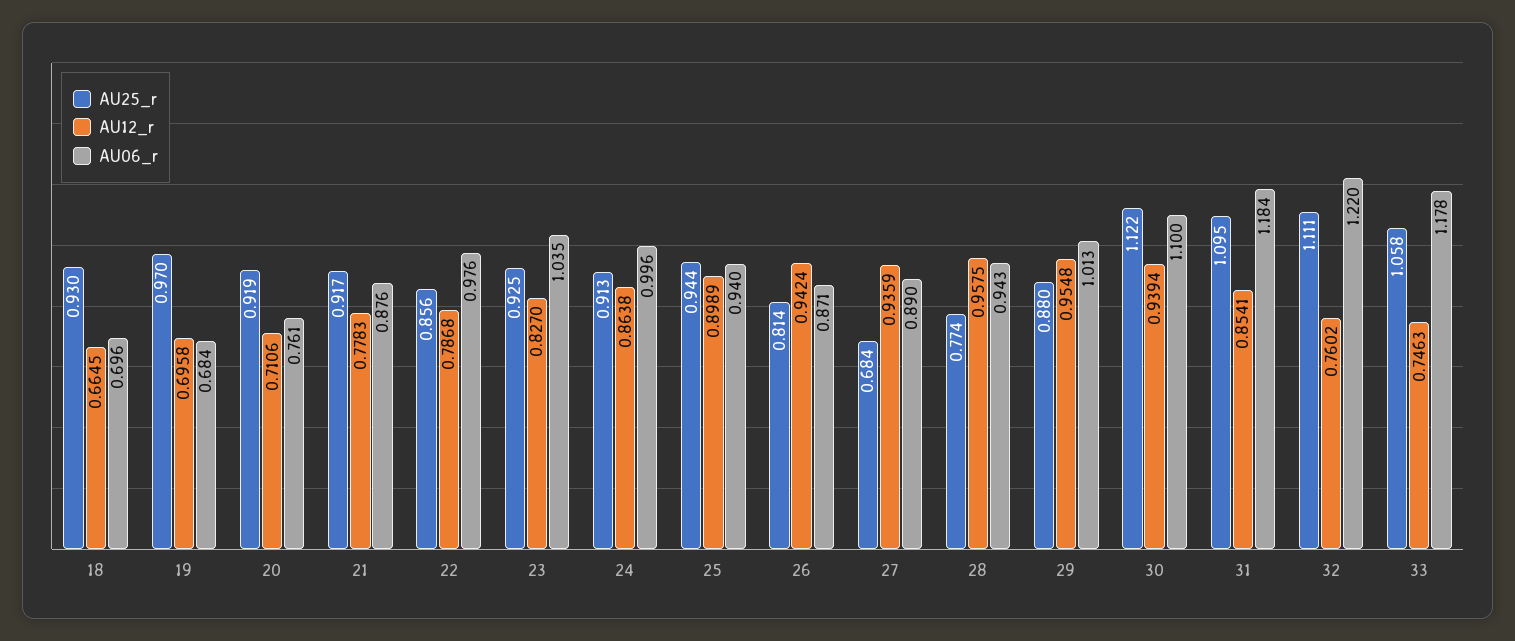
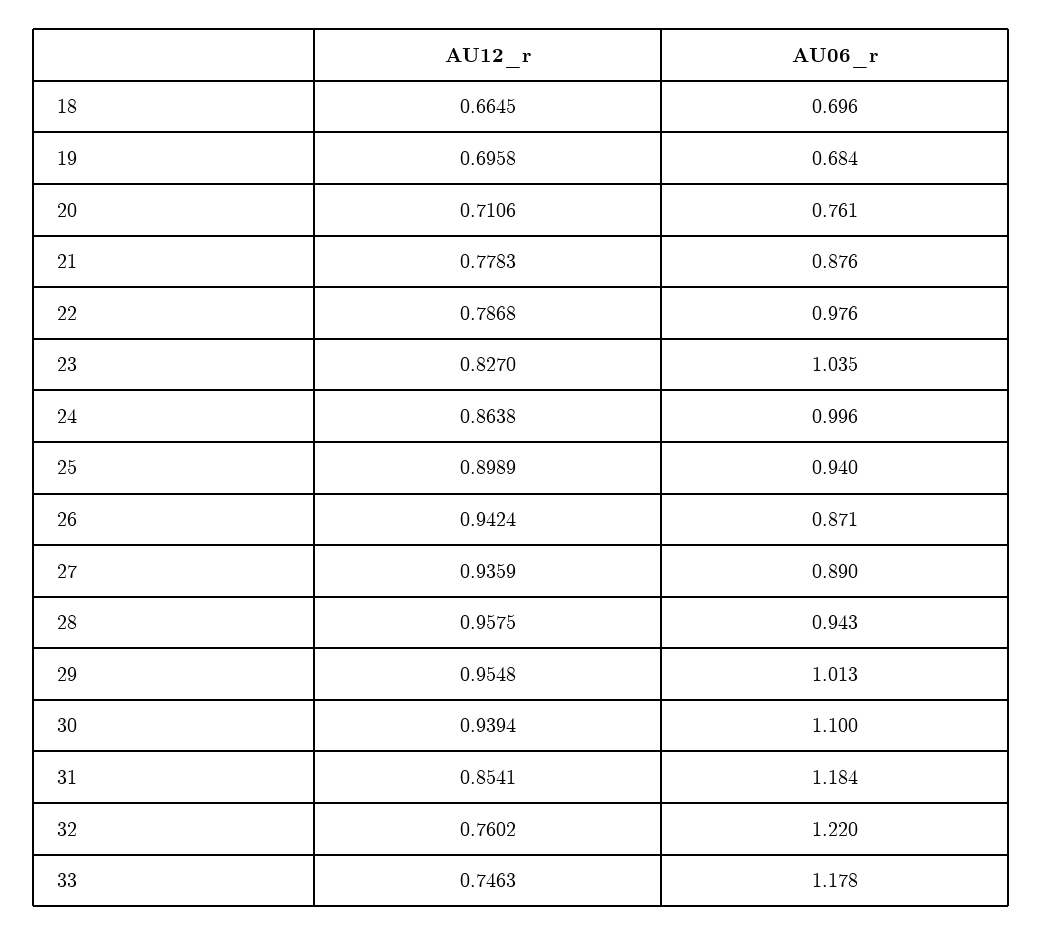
AU25_r, 18: 0.93 -> none
AU25_r, 19: 0.97 -> none
AU25_r, 20: 0.919 -> none
AU25_r, 21: 0.917 -> none
AU25_r, 22: 0.856 -> none
AU25_r, 23: 0.925 -> none
AU25_r, 24: 0.913 -> none
AU25_r, 25: 0.944 -> none
AU25_r, 26: 0.814 -> none
AU25_r, 27: 0.684 -> none
AU25_r, 28: 0.774 -> none
AU25_r, 29: 0.88 -> none
AU25_r, 30: 1.122 -> none
AU25_r, 31: 1.095 -> none
AU25_r, 32: 1.111 -> none
AU25_r, 33: 1.058 -> none

